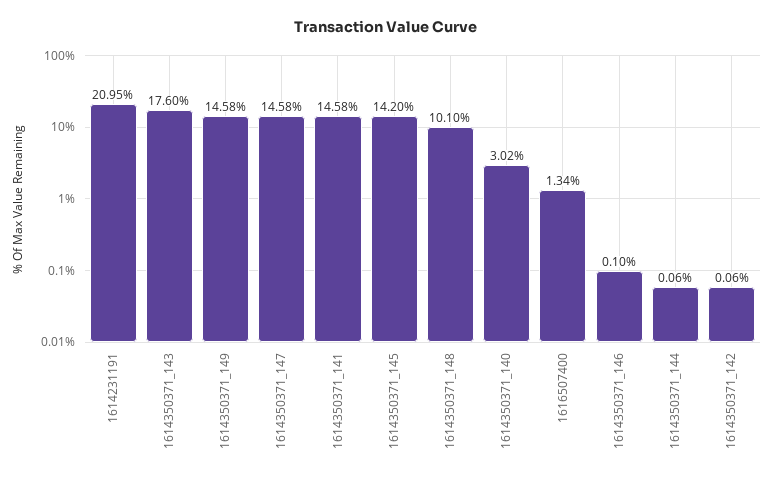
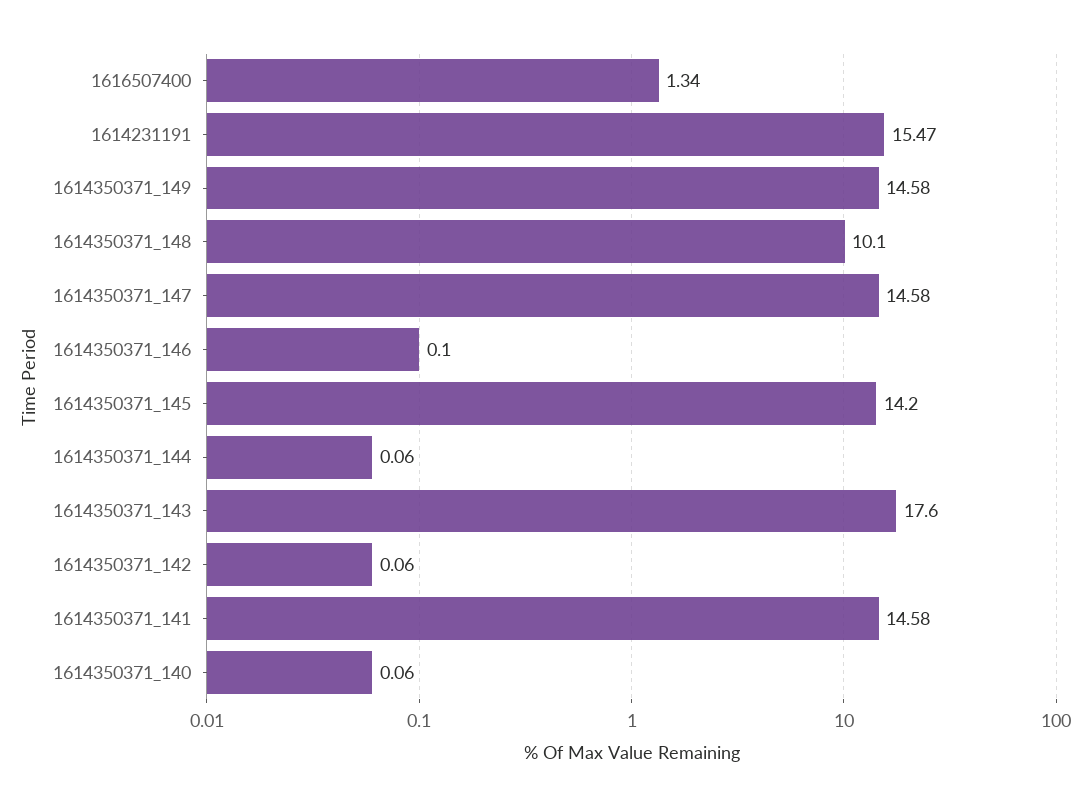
1614231191: 20.95 -> 15.47
1614350371_140: 3.02 -> 0.06

